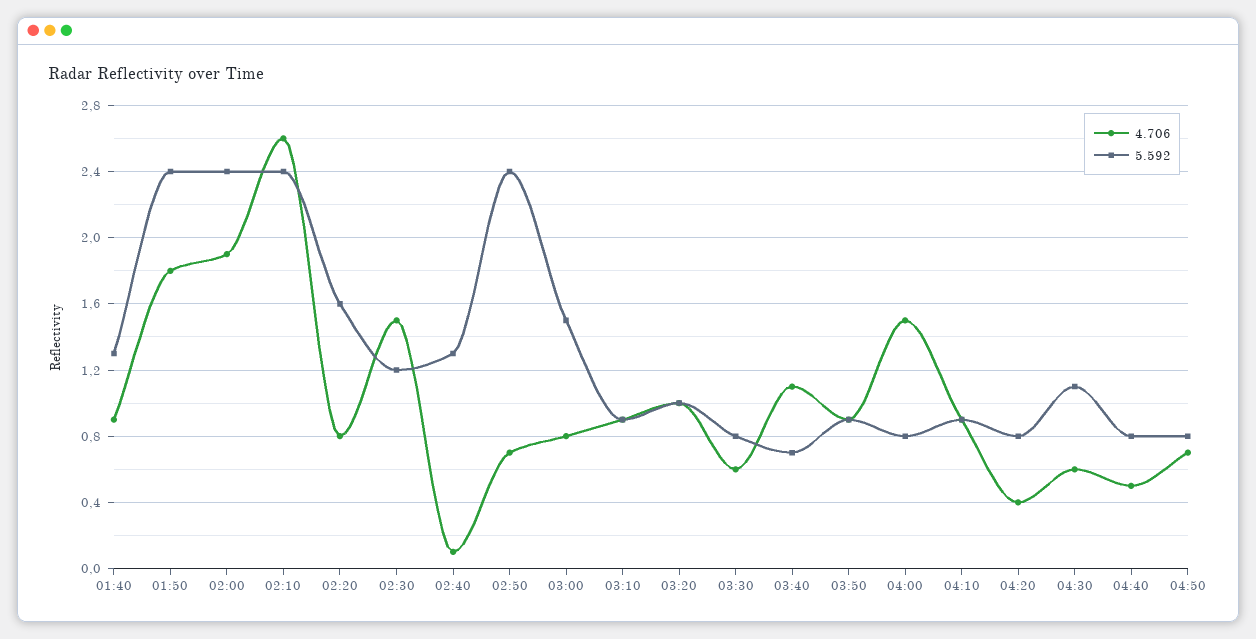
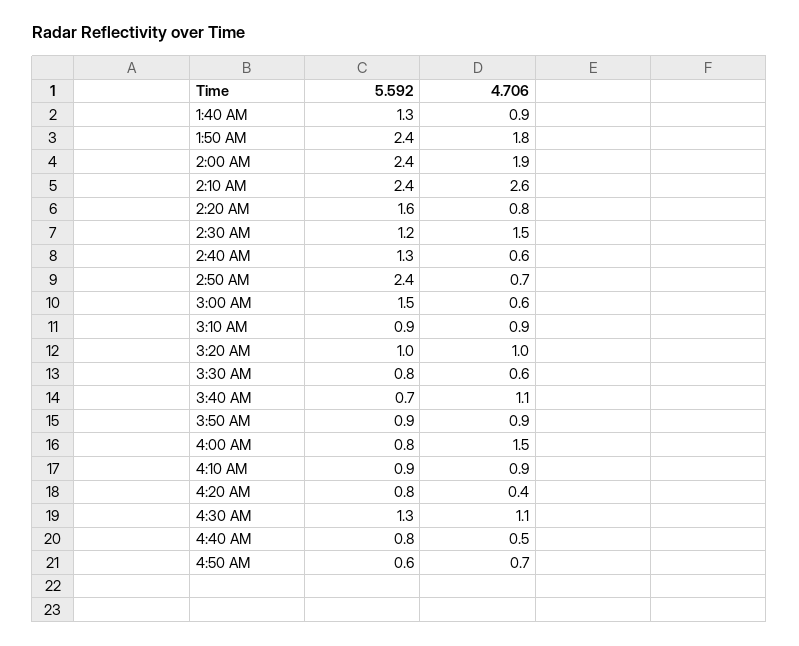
4.706, 02:40: 0.1 -> 0.6
4.706, 03:00: 0.8 -> 0.6
4.706, 04:30: 0.6 -> 1.1
5.592, 04:30: 1.1 -> 1.3
5.592, 04:50: 0.8 -> 0.6

